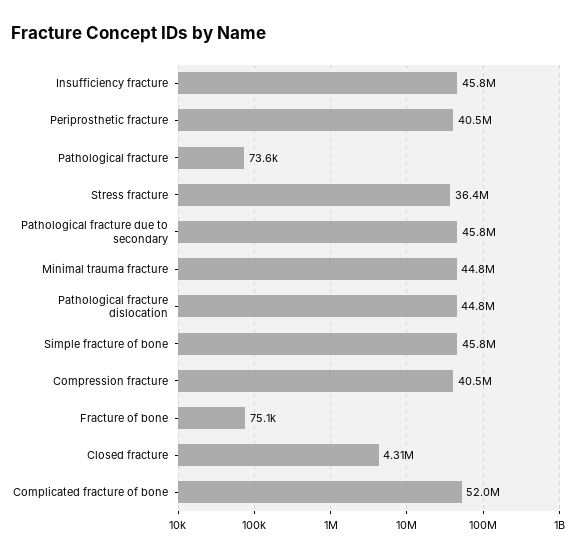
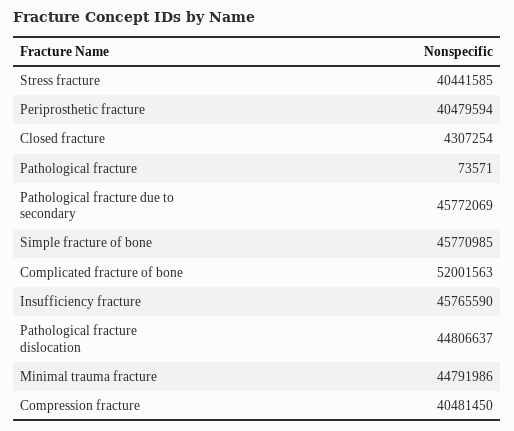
Stress fracture: 36400000 -> 40441585
Fracture of bone: 75100 -> none

